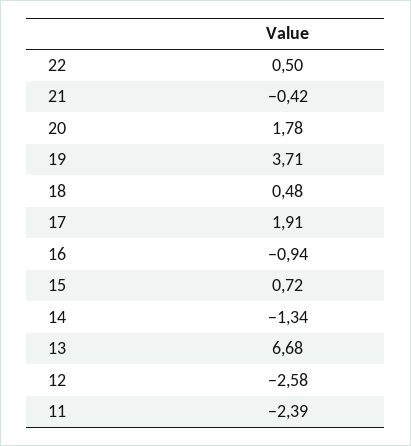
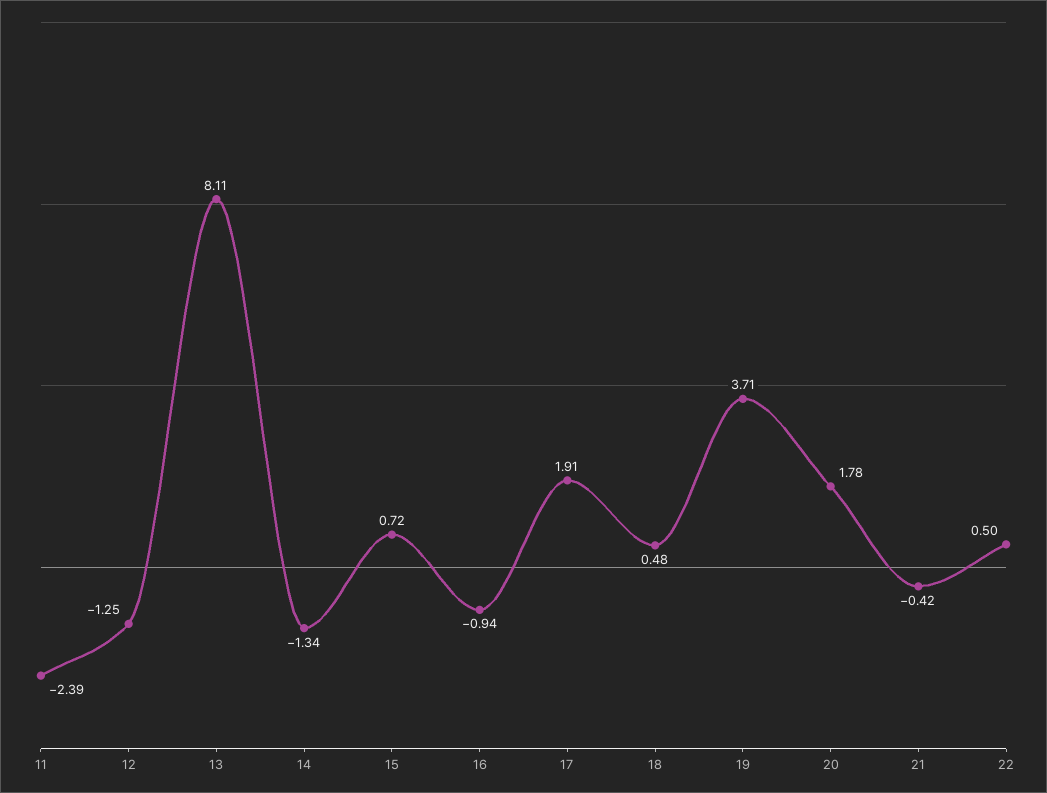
13: 6.68 -> 8.11
12: -2.58 -> -1.25

